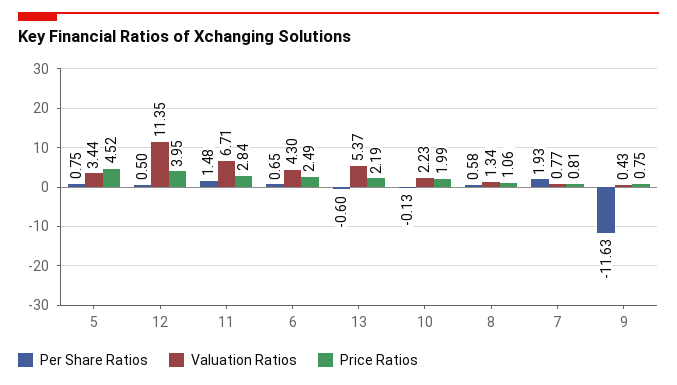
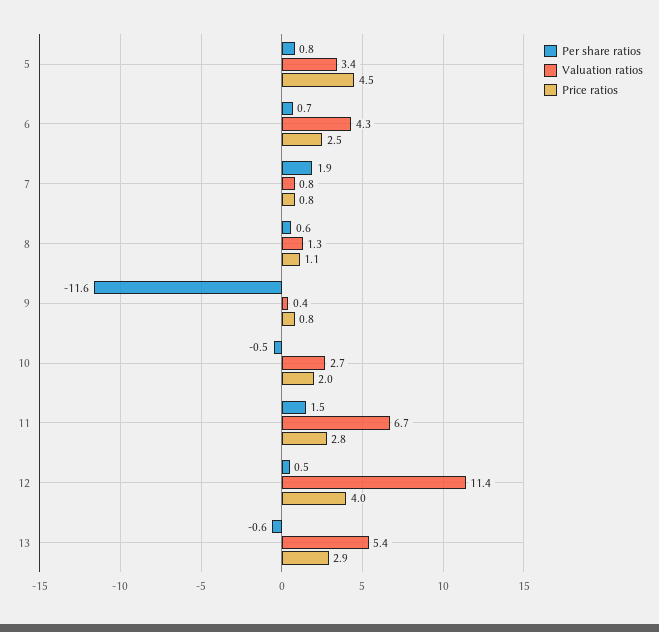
Price Ratios, 13: 2.19 -> 2.9
Per Share Ratios, 10: -0.13 -> -0.5
Valuation Ratios, 10: 2.23 -> 2.7

